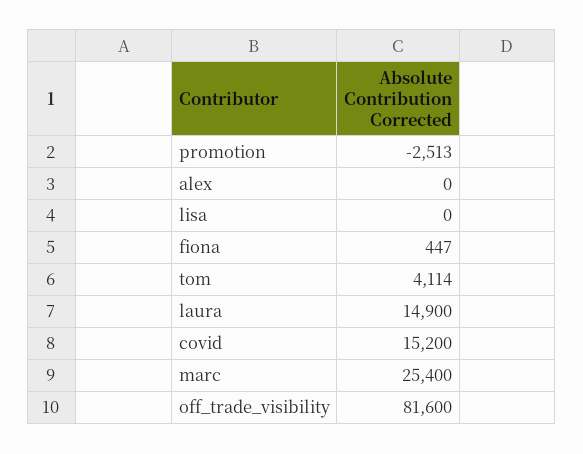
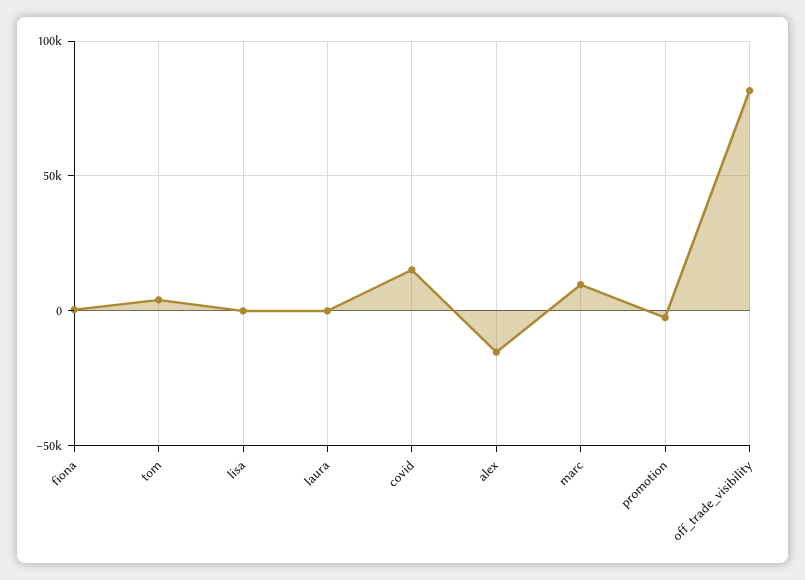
alex: 0 -> -15000
laura: 14900 -> 0
marc: 25400 -> 10000

